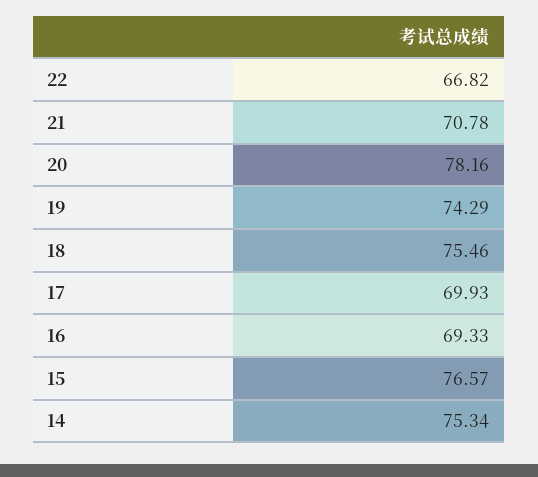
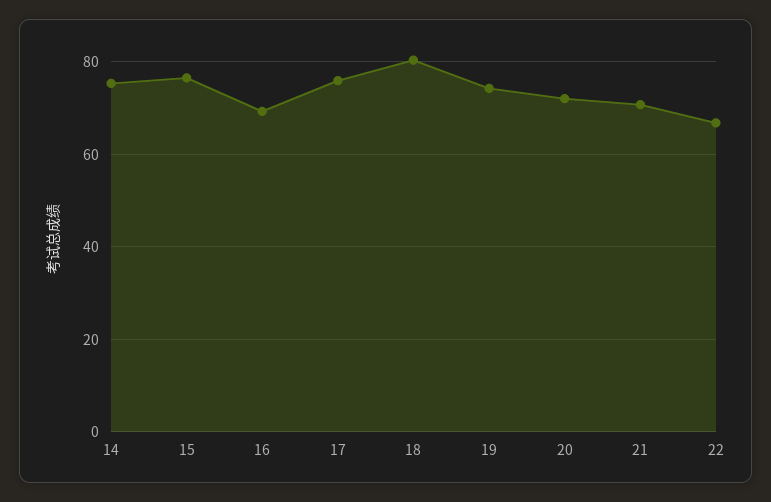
20: 78.16 -> 72
18: 75.46 -> 80
17: 69.93 -> 76

